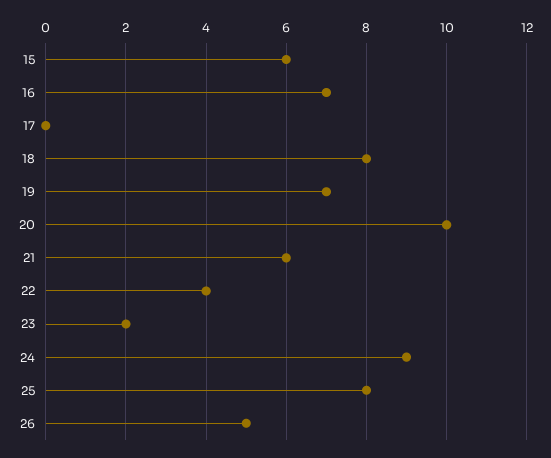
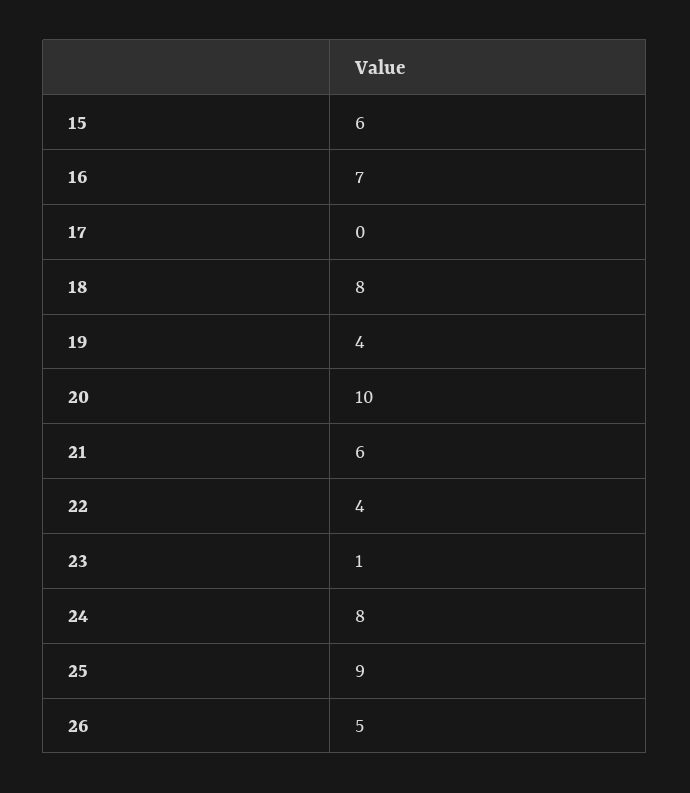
19: 7 -> 4
23: 2 -> 1
24: 9 -> 8
25: 8 -> 9

